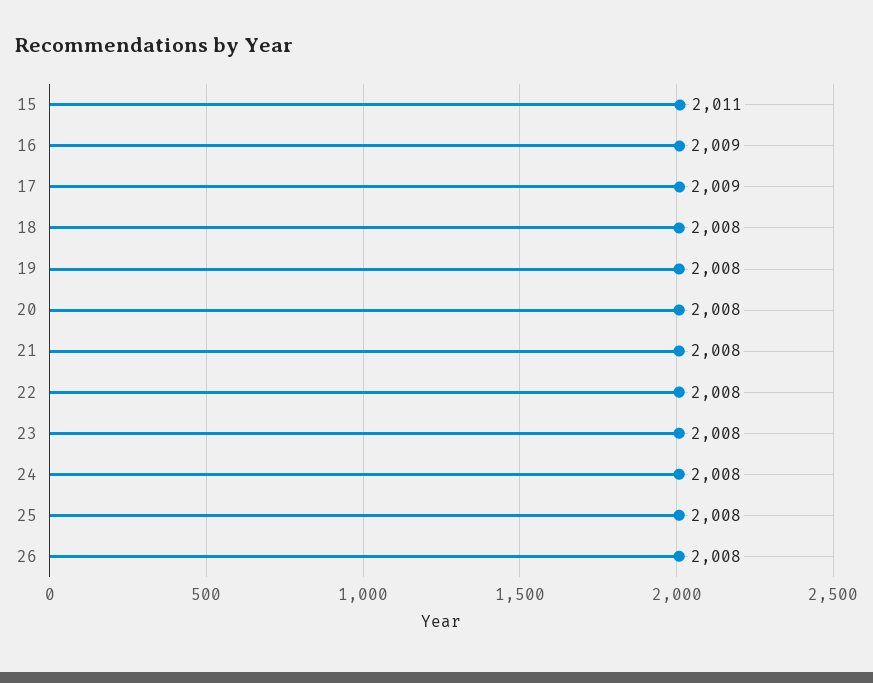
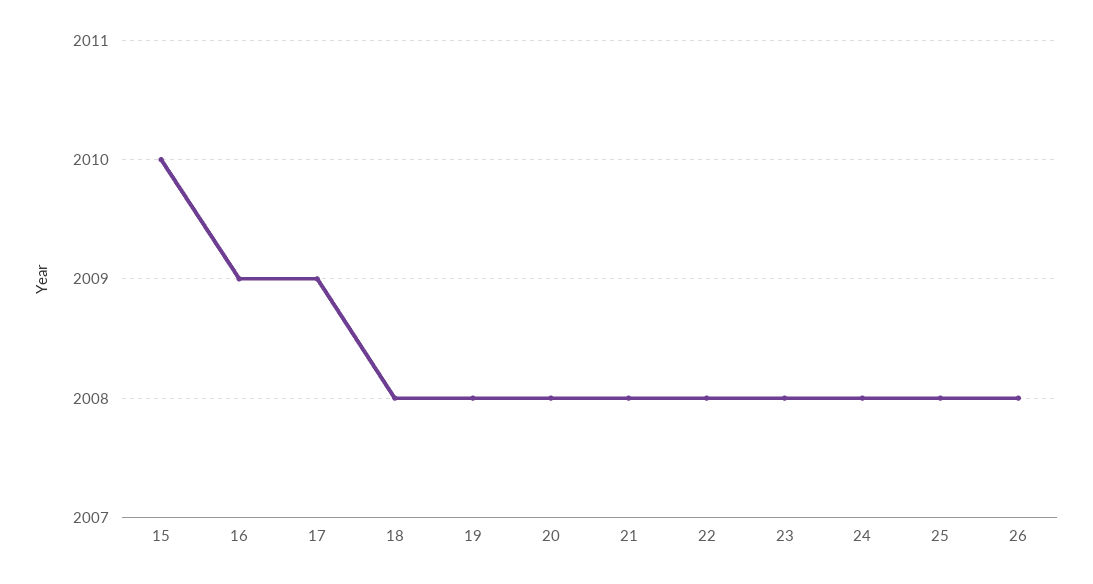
15: 2011 -> 2010

